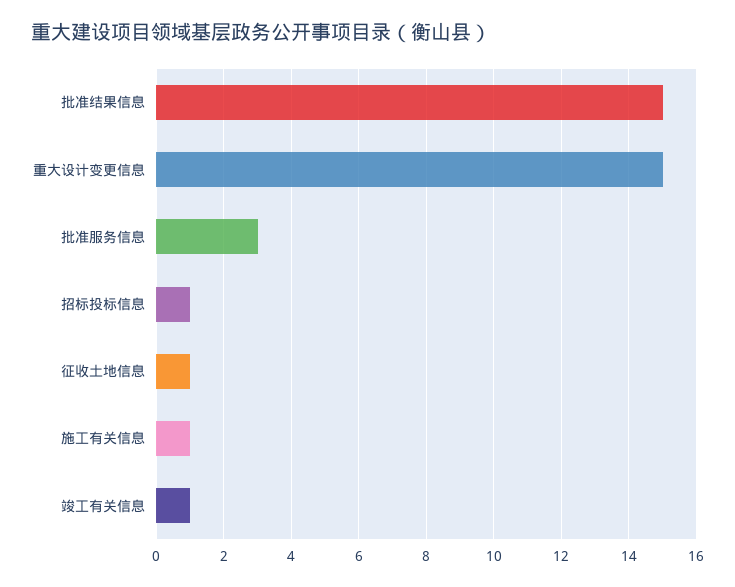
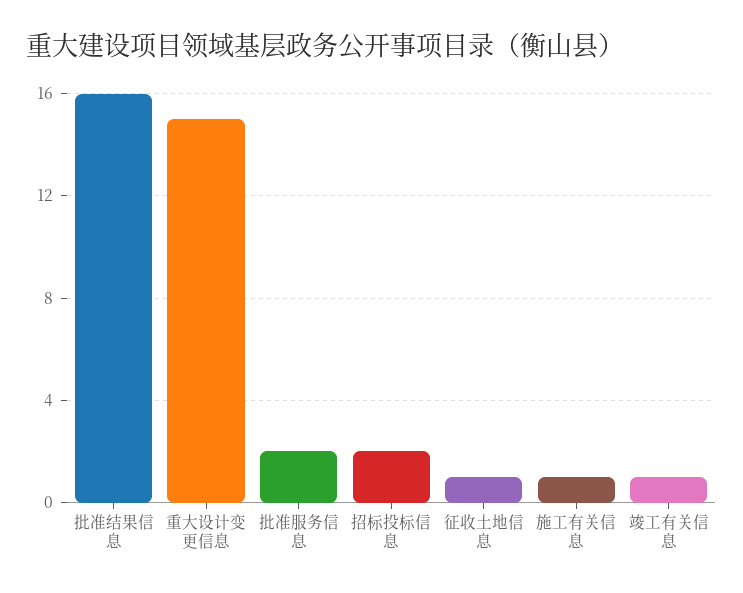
批准结果信息: 15 -> 16
批准服务信息: 3 -> 2
招标投标信息: 1 -> 2

